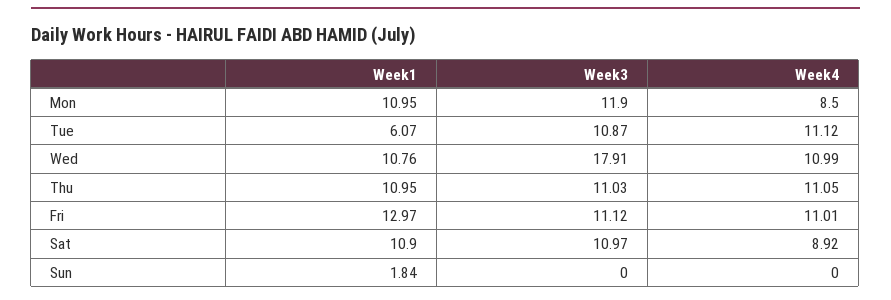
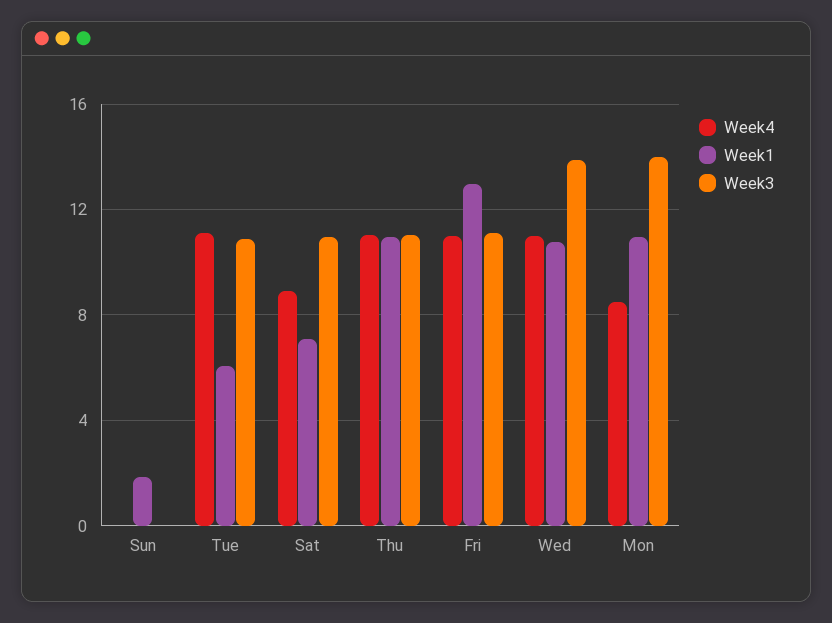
Week3, Mon: 11.9 -> 14
Week3, Wed: 17.91 -> 14
Week1, Sat: 10.9 -> 7

